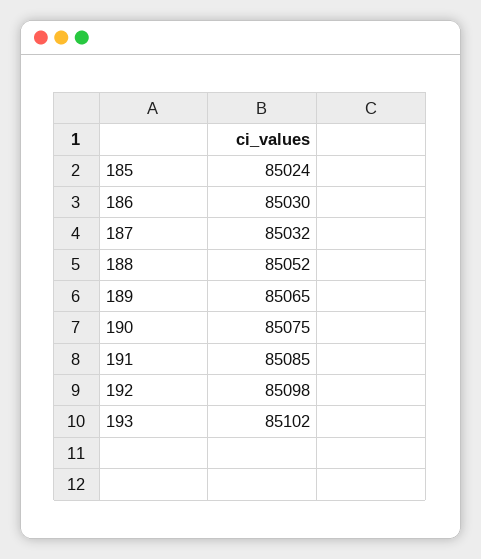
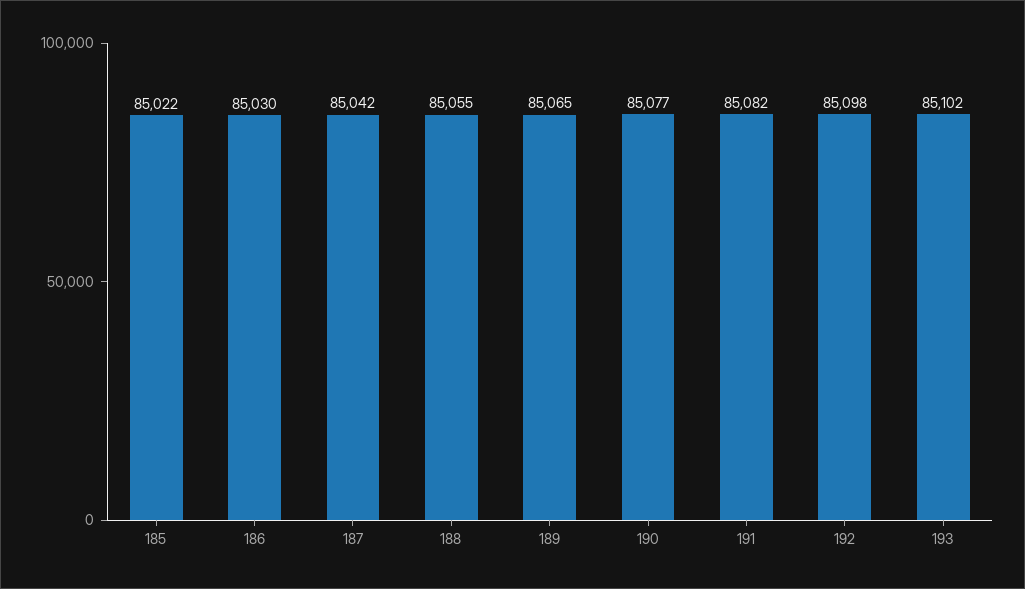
185: 85024 -> 85022
187: 85032 -> 85042
188: 85052 -> 85055
190: 85075 -> 85077
191: 85085 -> 85082

